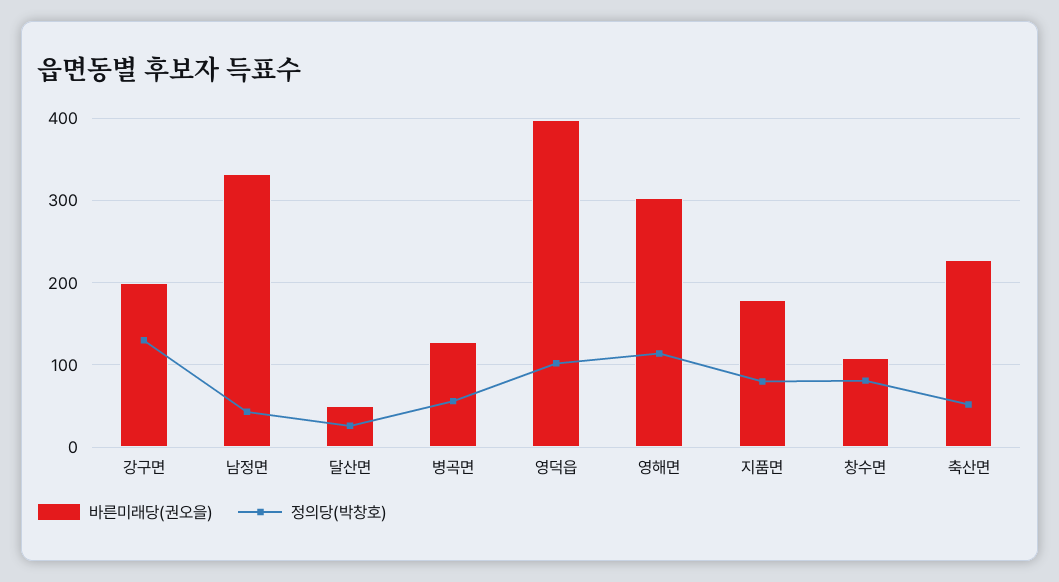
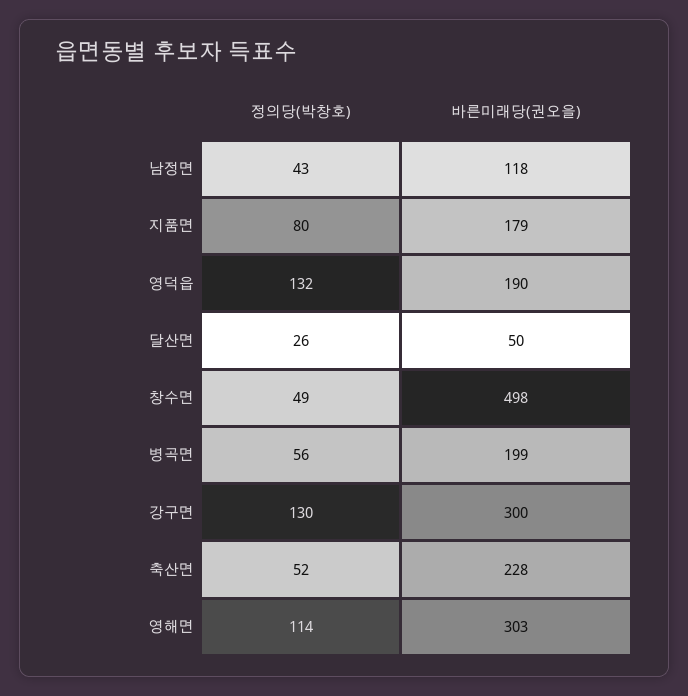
바른미래당(권오을), 강구면: 200 -> 300
바른미래당(권오을), 남정면: 330 -> 118
바른미래당(권오을), 병곡면: 130 -> 199
바른미래당(권오을), 영덕읍: 400 -> 190
정의당(박창호), 영덕읍: 100 -> 132
바른미래당(권오을), 창수면: 110 -> 498
정의당(박창호), 창수면: 80 -> 49

